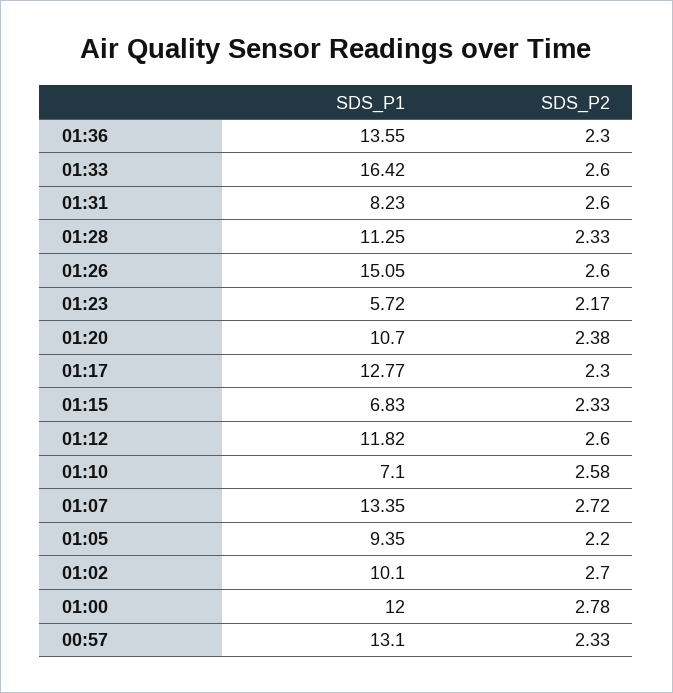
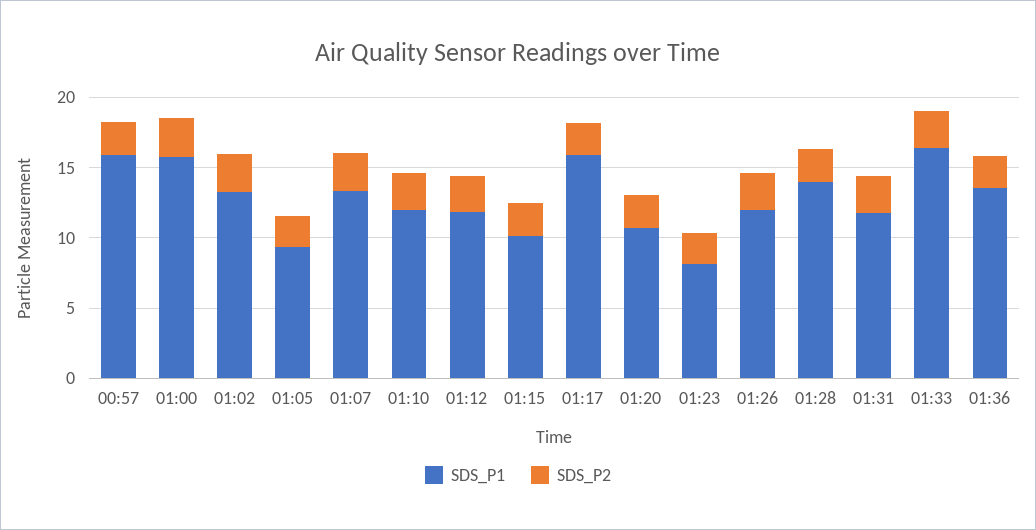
SDS_P1, 01:31: 8.23 -> 12
SDS_P1, 01:28: 11.25 -> 14
SDS_P1, 01:26: 15.05 -> 12
SDS_P1, 01:23: 5.72 -> 8
SDS_P1, 01:17: 12.77 -> 16
SDS_P1, 01:15: 6.83 -> 10
SDS_P1, 01:10: 7.1 -> 12
SDS_P1, 01:02: 10.1 -> 13
SDS_P1, 01:00: 12 -> 16
SDS_P1, 00:57: 13.1 -> 16

